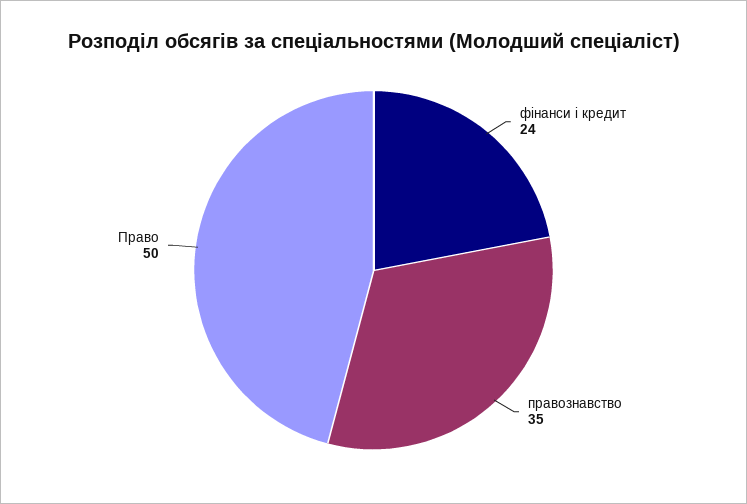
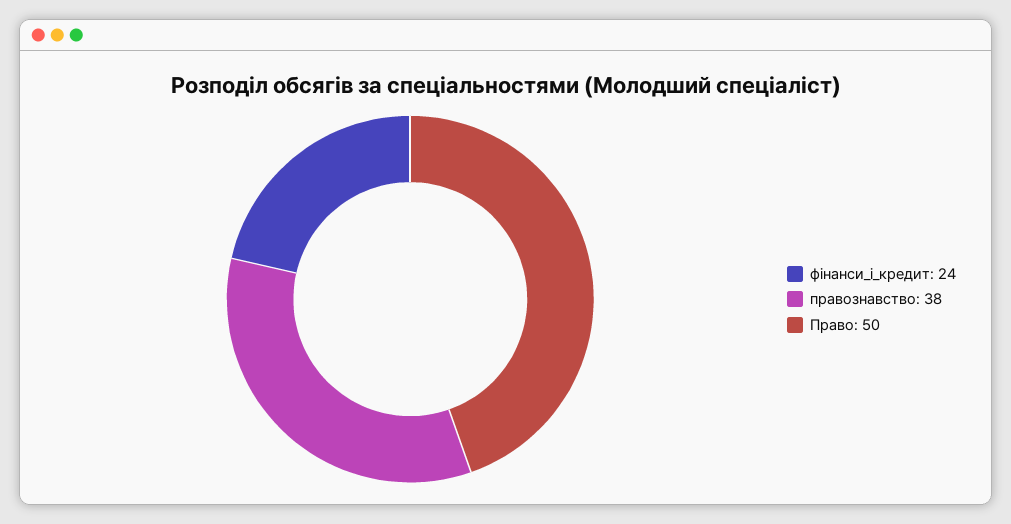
правознавство: 35 -> 38

